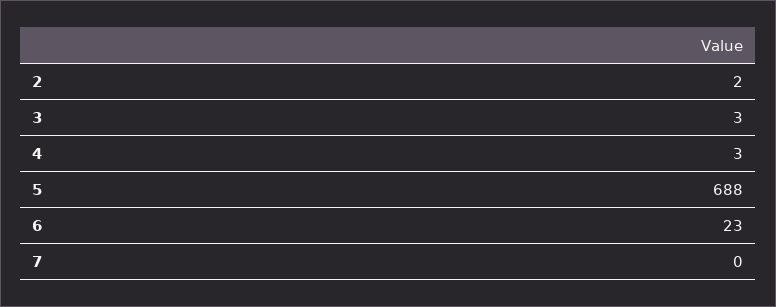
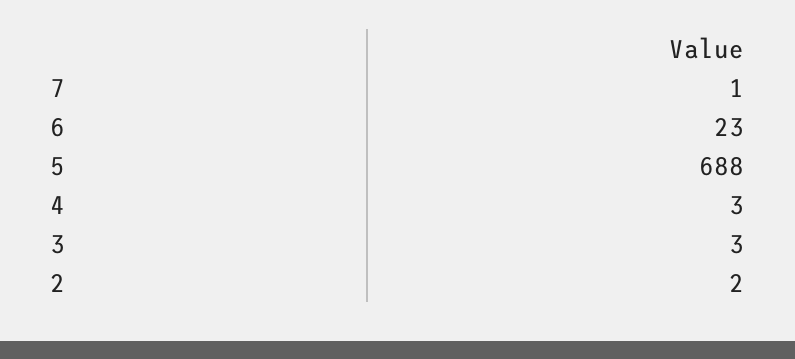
7: 0 -> 1

